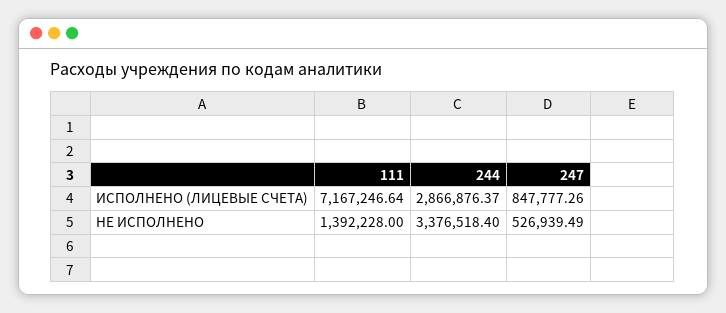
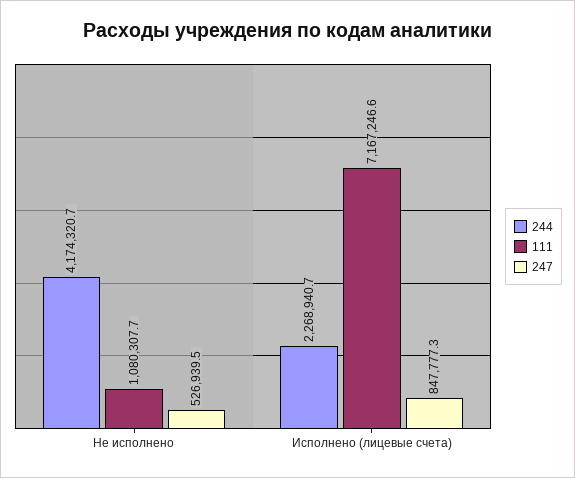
244, ИСПОЛНЕНО (ЛИЦЕВЫЕ СЧЕТА): 2866876.37 -> 2268940.7
111, НЕ ИСПОЛНЕНО: 1392228 -> 1080307.7
244, НЕ ИСПОЛНЕНО: 3376518.4 -> 4174320.7

